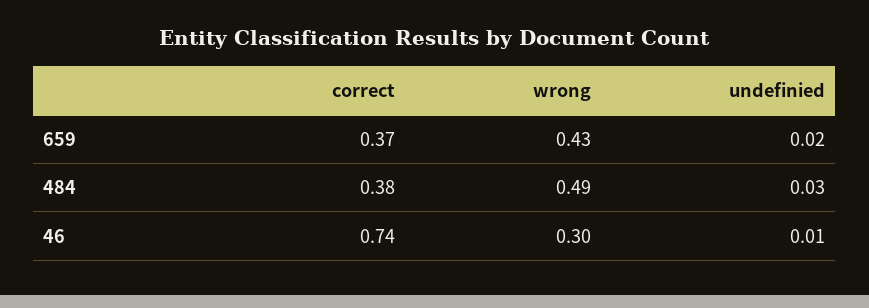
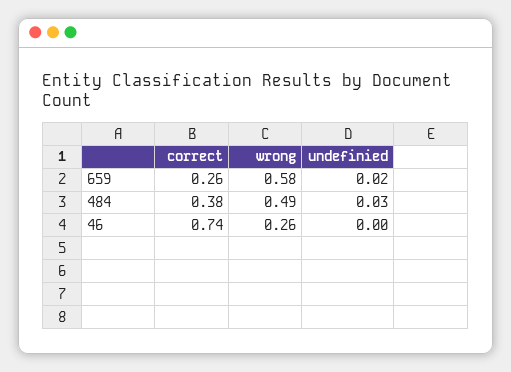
correct, 659: 0.37 -> 0.26
wrong, 659: 0.43 -> 0.58
wrong, 46: 0.3 -> 0.26
undefinied, 46: 0.01 -> 0

